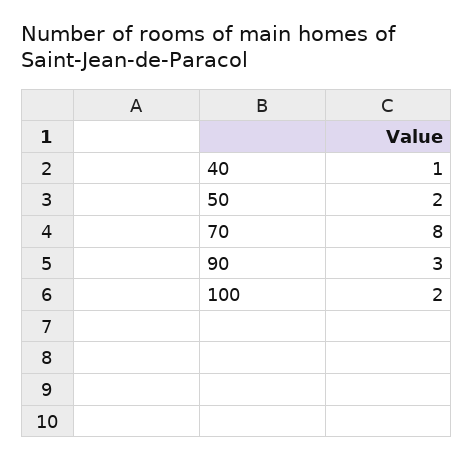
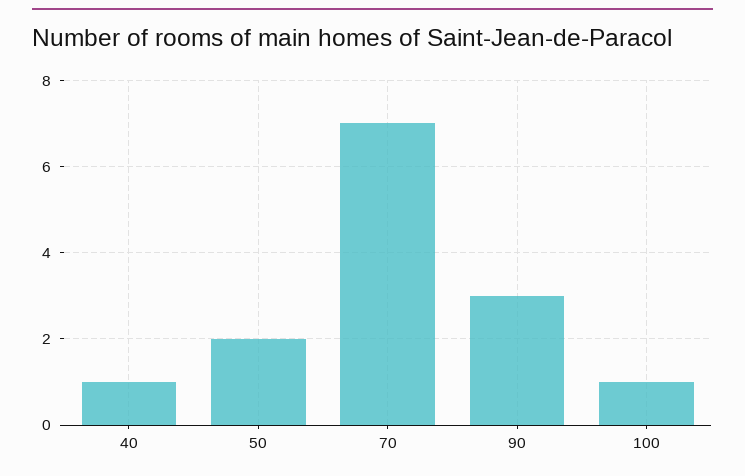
70: 8 -> 7
100: 2 -> 1

